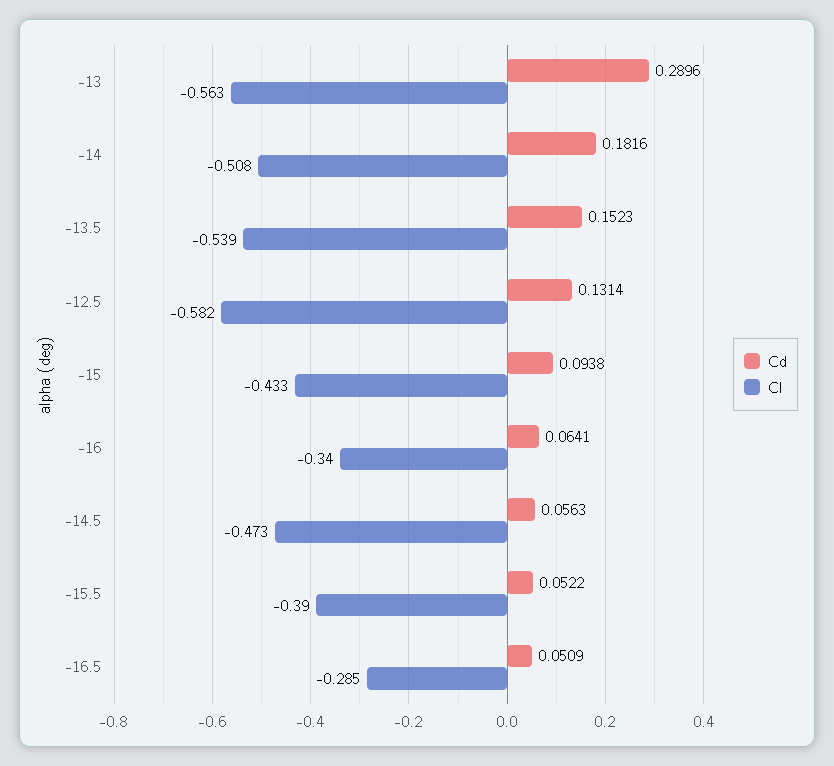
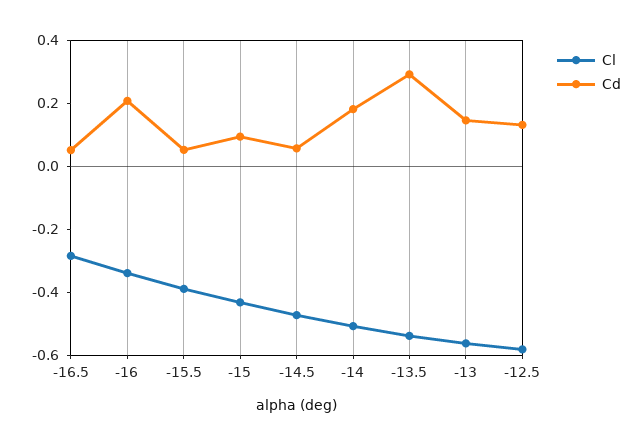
Cd, -13: 0.2896 -> 0.15
Cd, -13.5: 0.1523 -> 0.3
Cd, -16: 0.0641 -> 0.2

